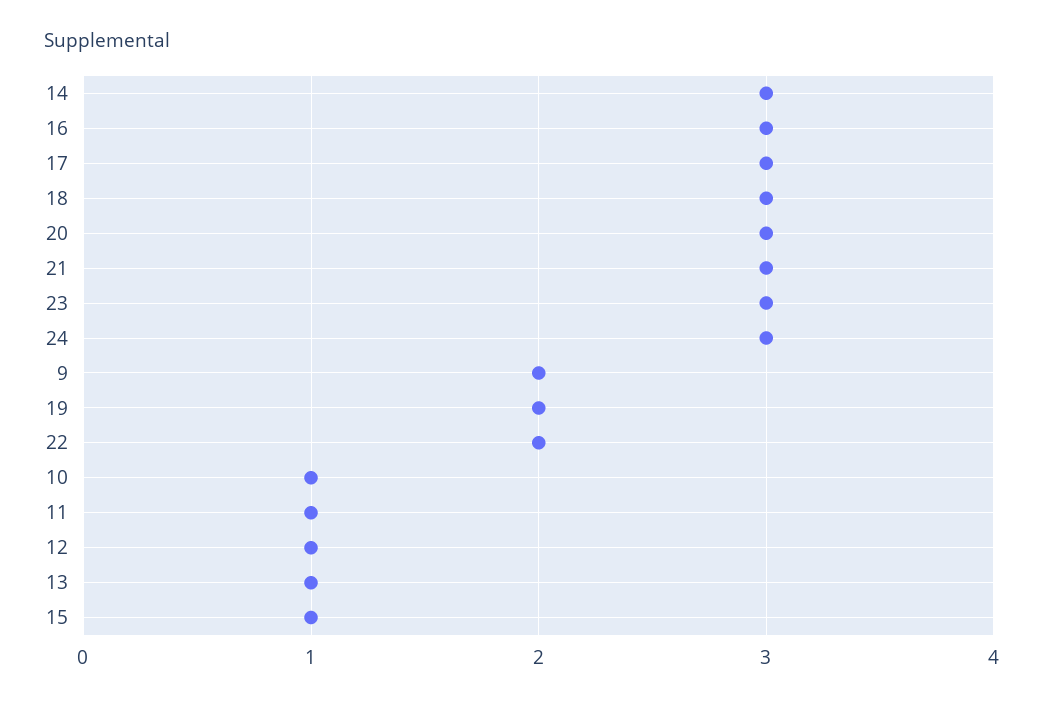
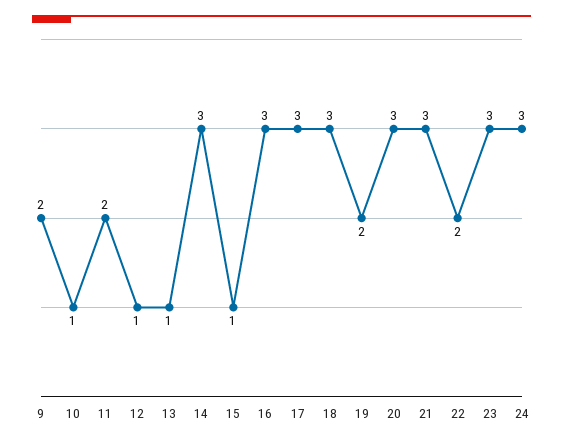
11: 1 -> 2

